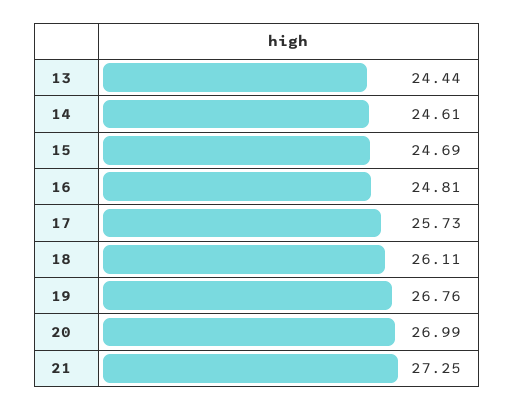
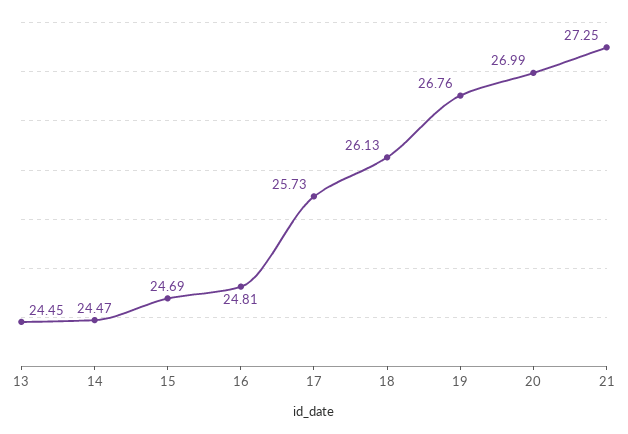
13: 24.44 -> 24.45
14: 24.61 -> 24.47
18: 26.11 -> 26.13

